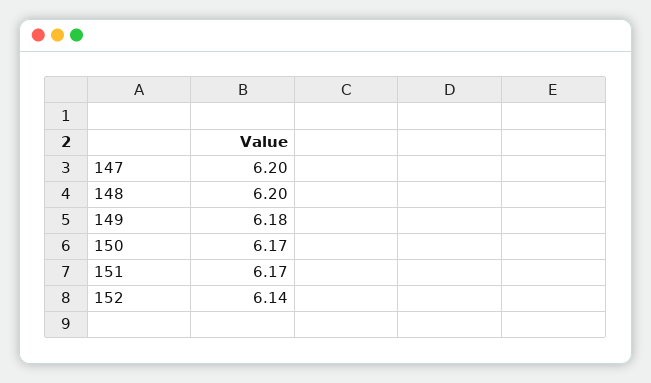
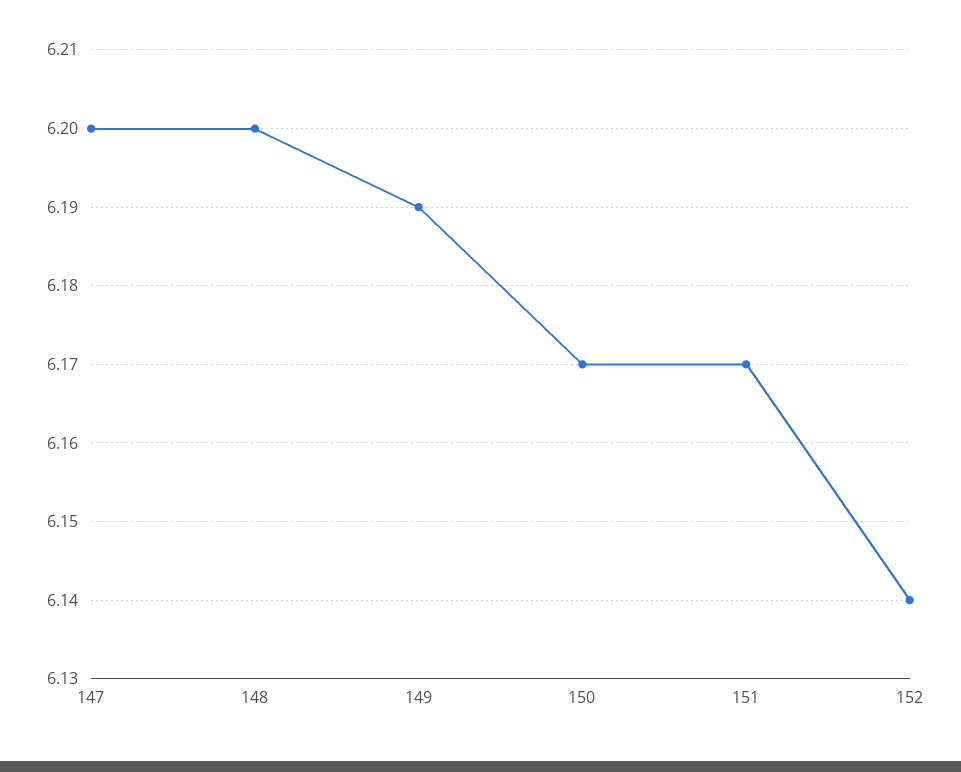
149: 6.18 -> 6.19

